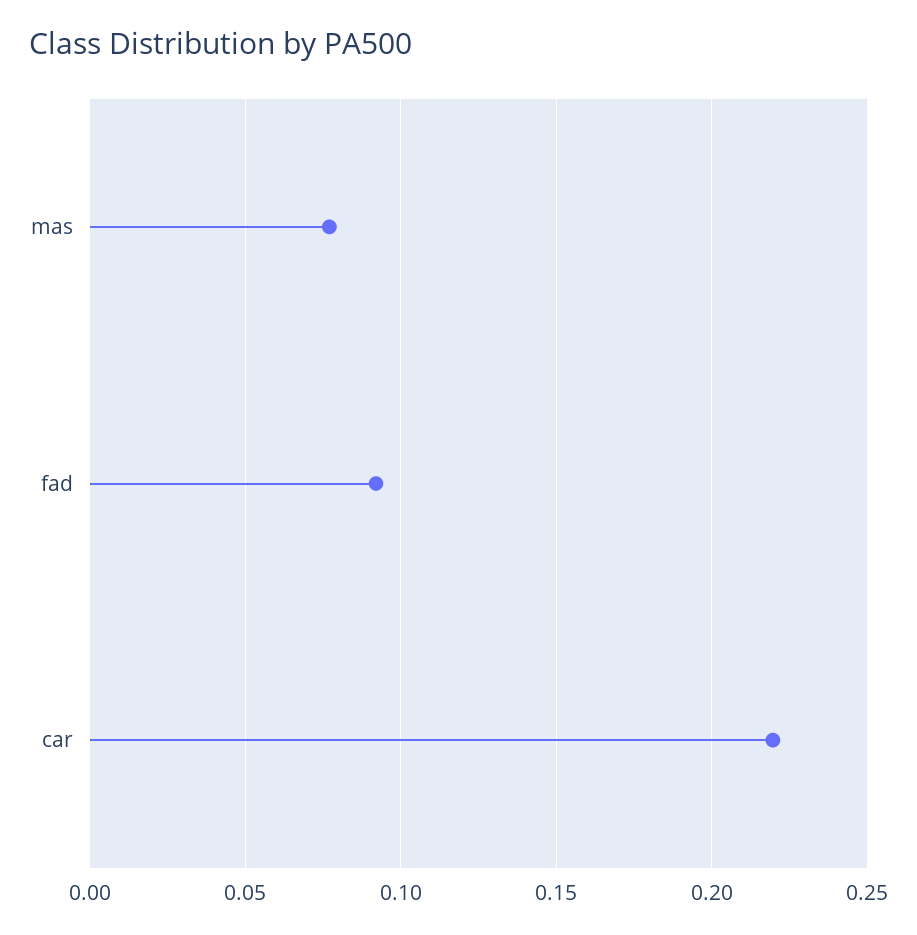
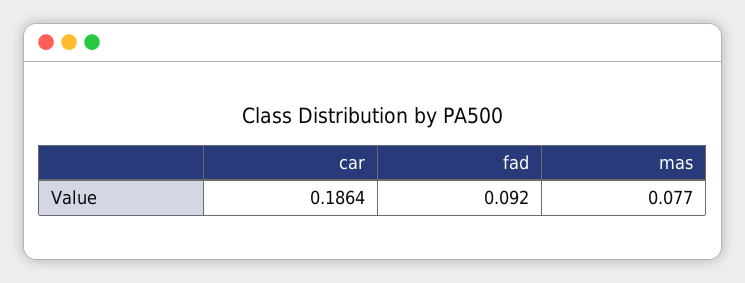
car: 0.22 -> 0.1864

